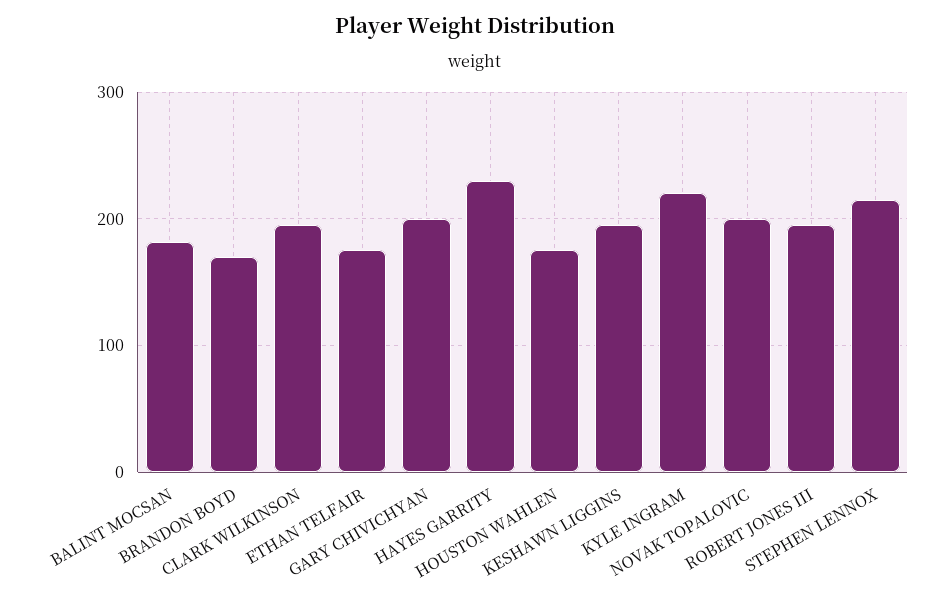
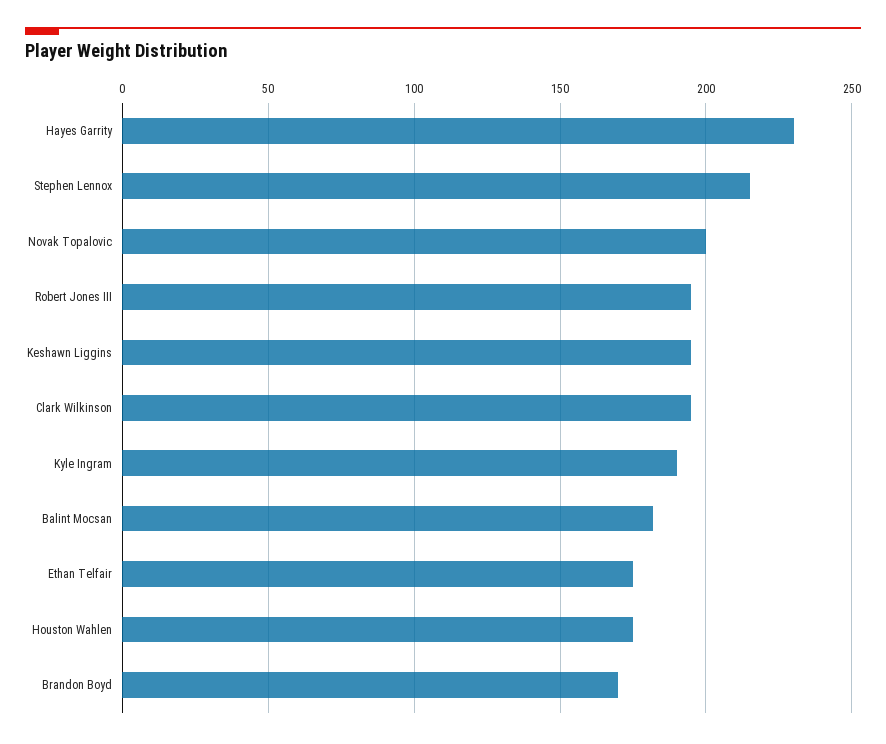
GARY CHIVICHYAN: 200 -> none
KYLE INGRAM: 220 -> 190

